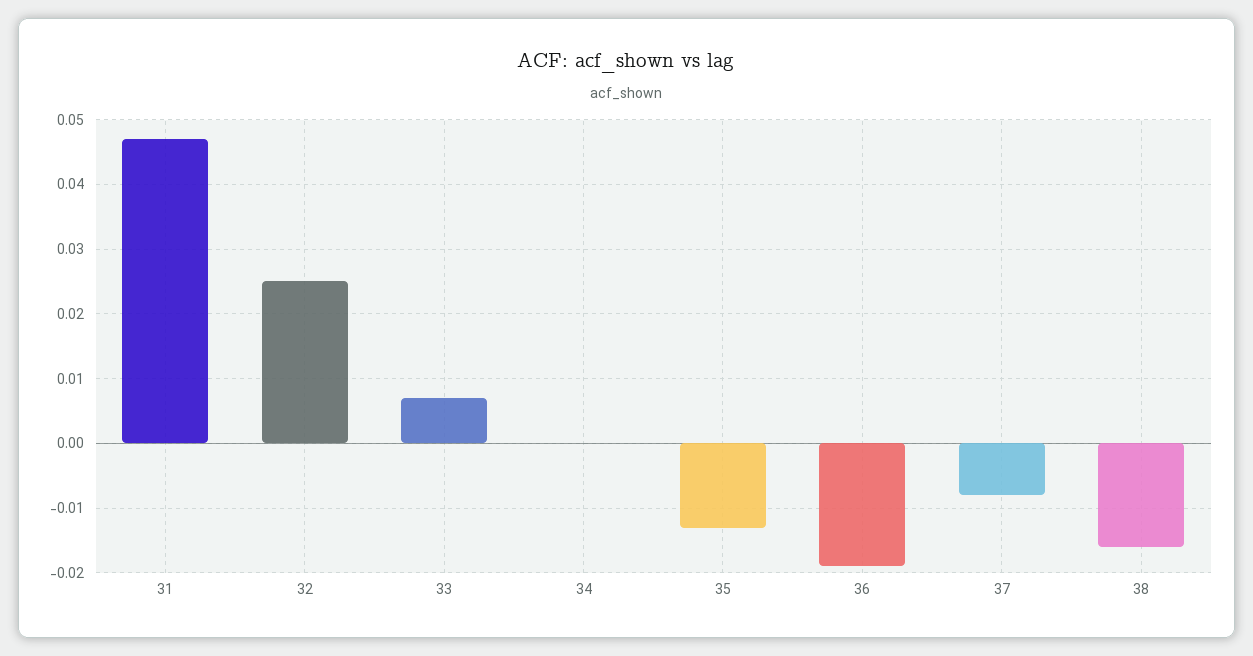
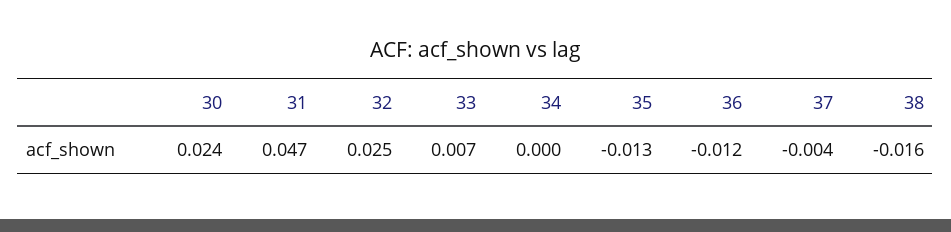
36: -0.019 -> -0.012
37: -0.008 -> -0.004
30: none -> 0.024

